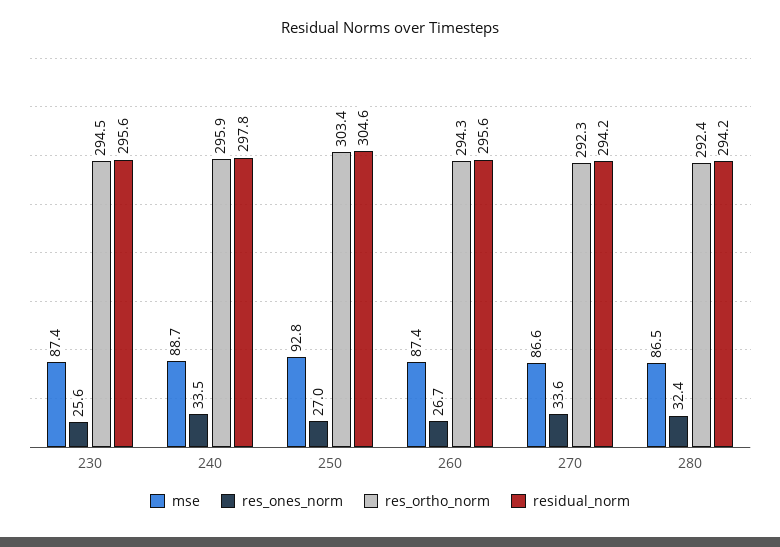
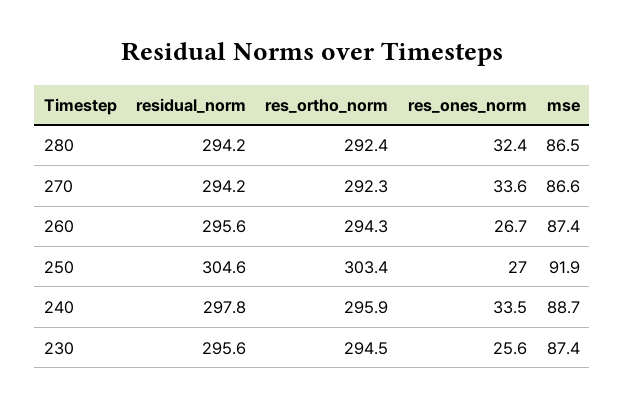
mse, 250: 92.8 -> 91.9

